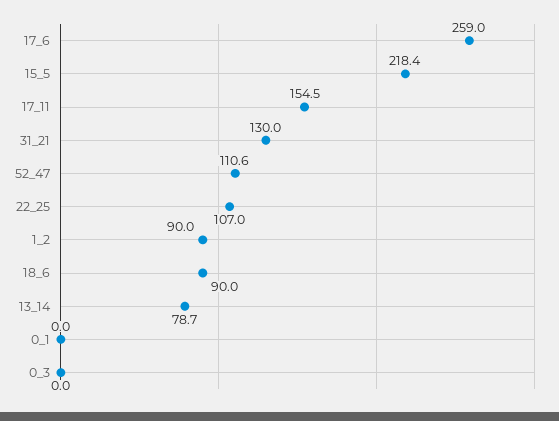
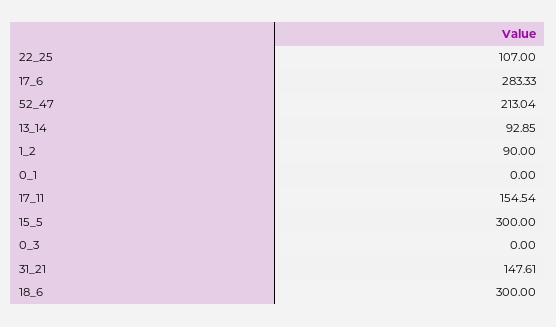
17_6: 259 -> 283.33
15_5: 218.4 -> 300
31_21: 130 -> 147.61
52_47: 110.6 -> 213.04
18_6: 90 -> 300
13_14: 78.7 -> 92.85

